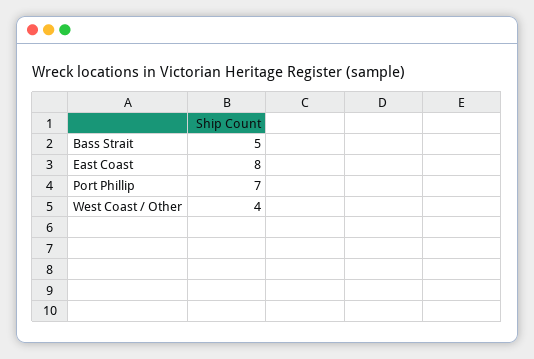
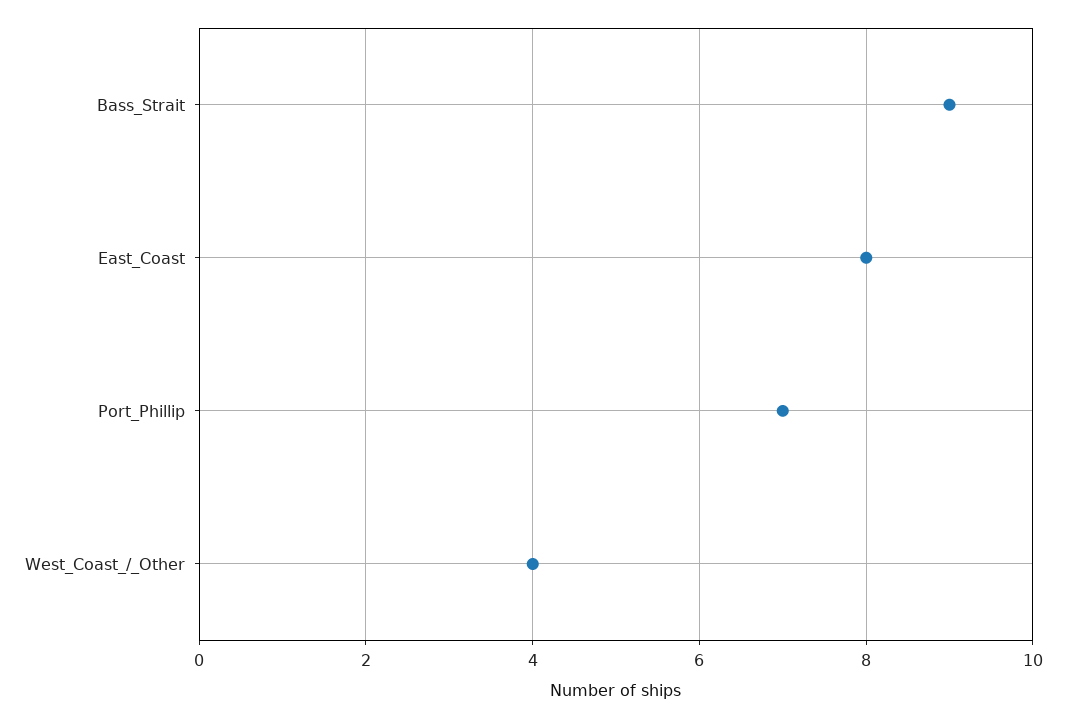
Bass Strait: 5 -> 9

